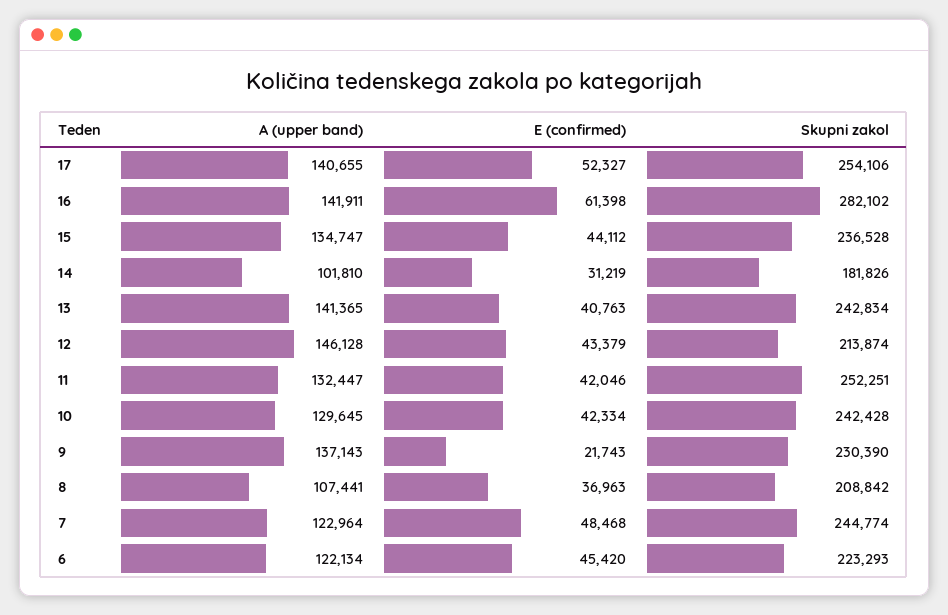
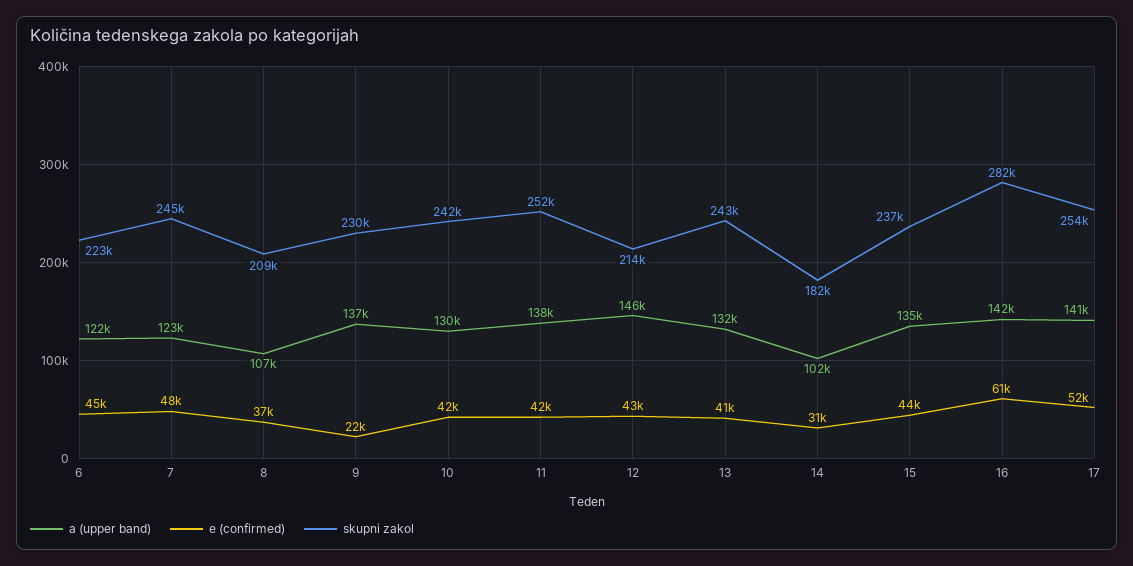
A (upper band), 13: 141365 -> 132000
A (upper band), 11: 132447 -> 138000

